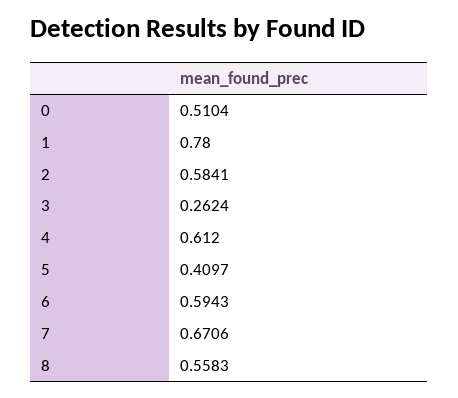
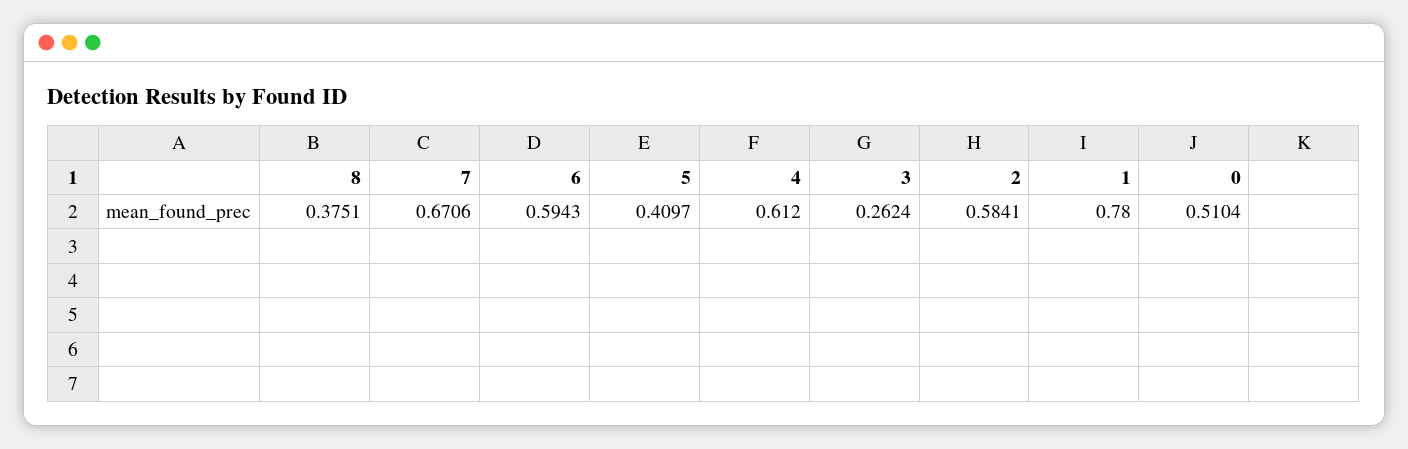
8: 0.5583 -> 0.3751

